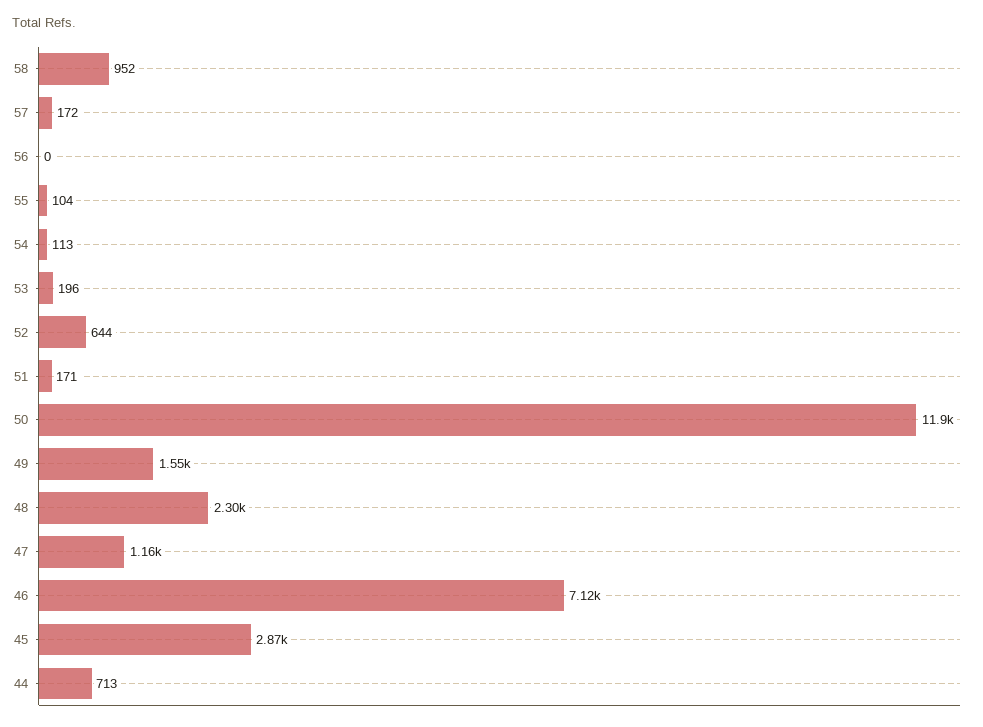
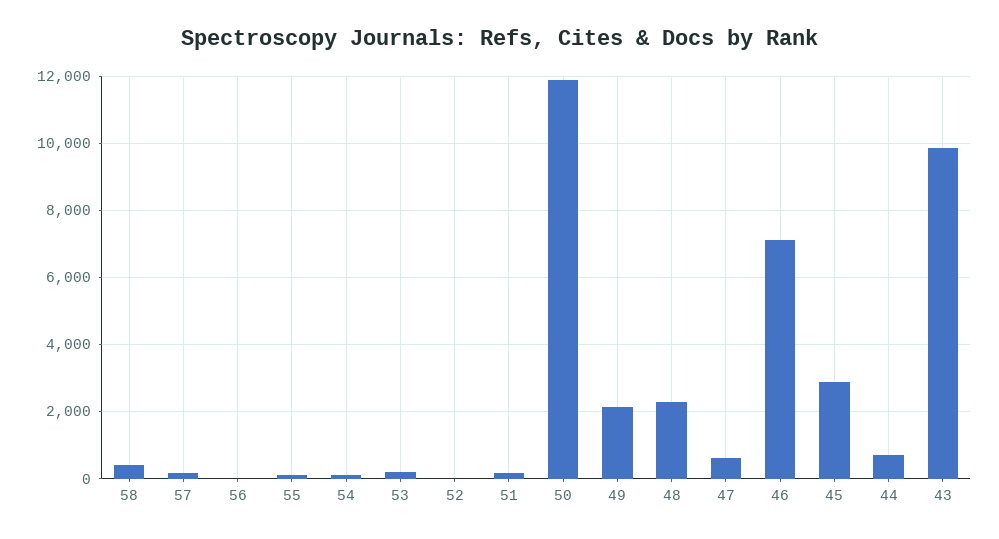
58: 952 -> 400
52: 644 -> 0
49: 1550 -> 2200
47: 1160 -> 600
43: none -> 9800

